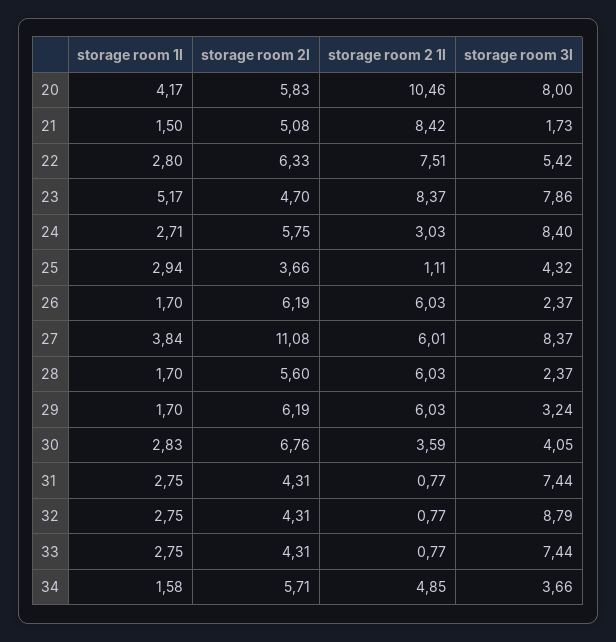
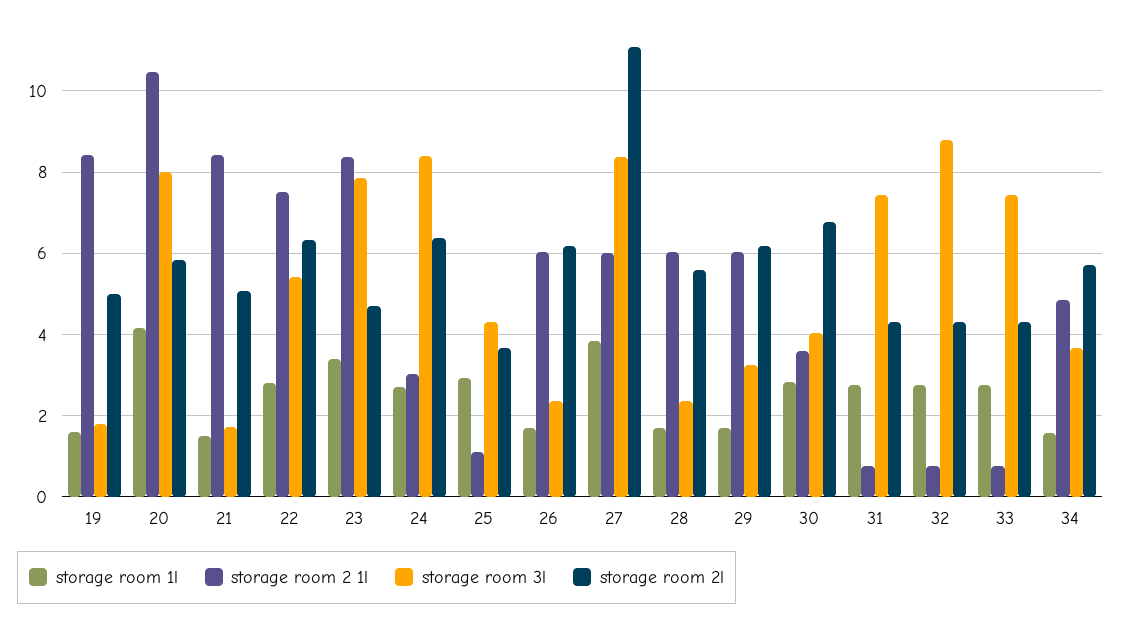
storage room 1l, 23: 5.17 -> 3.4
storage room 2l, 24: 5.75 -> 6.4
storage room 1l, 19: none -> 1.6
storage room 2 1l, 19: none -> 8.4
storage room 3l, 19: none -> 1.8
storage room 2l, 19: none -> 5

